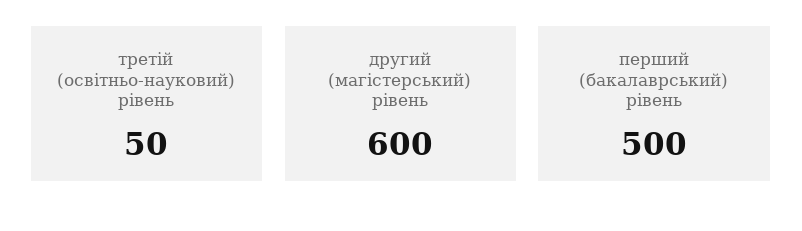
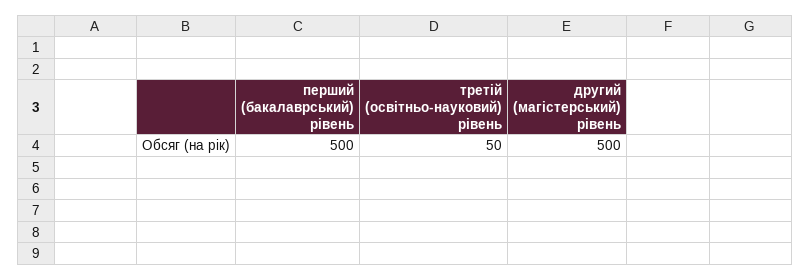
другий (магістерський) рівень: 600 -> 500

